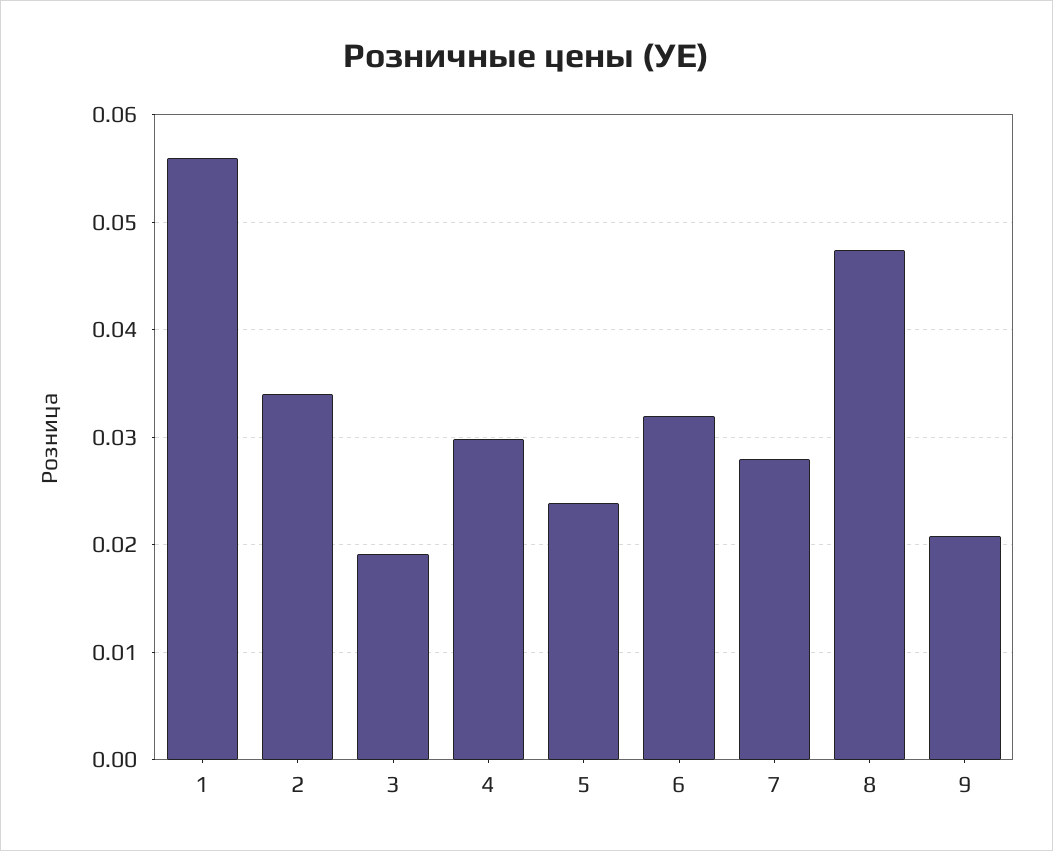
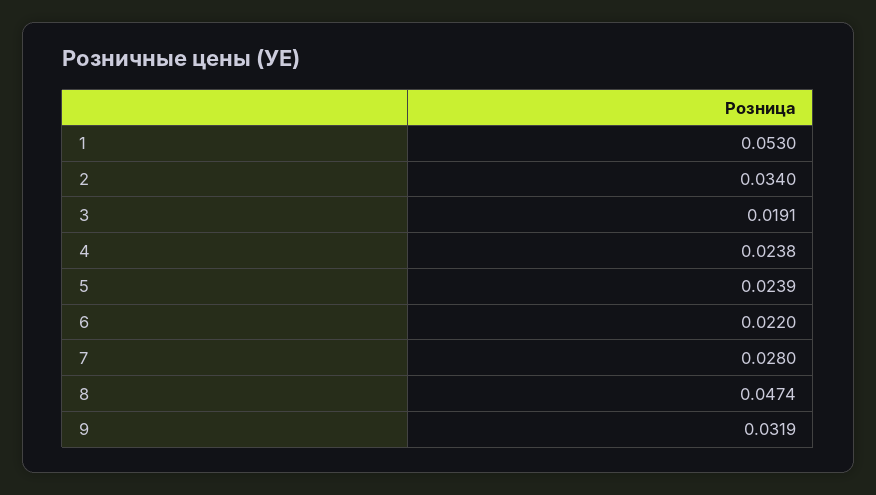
1: 0.056 -> 0.053
4: 0.03 -> 0.0238
6: 0.032 -> 0.022
9: 0.021 -> 0.0319

